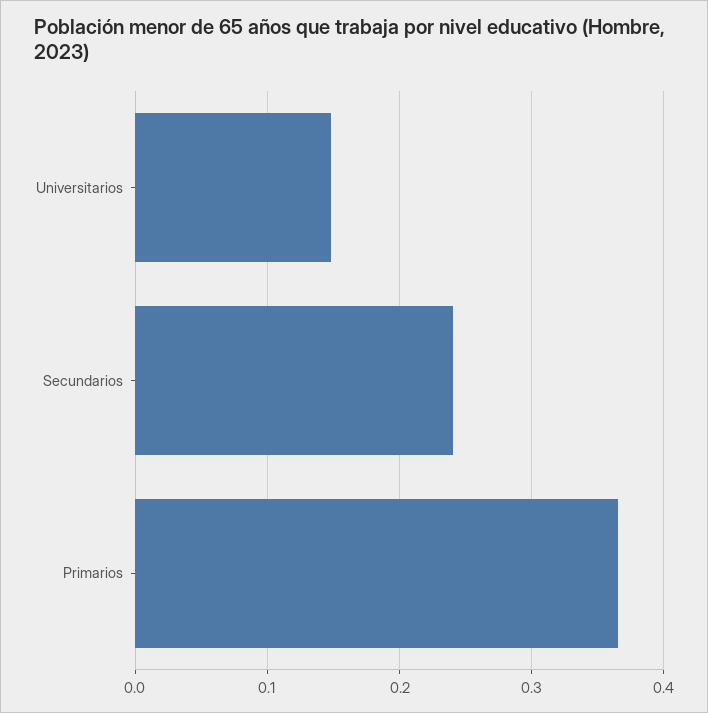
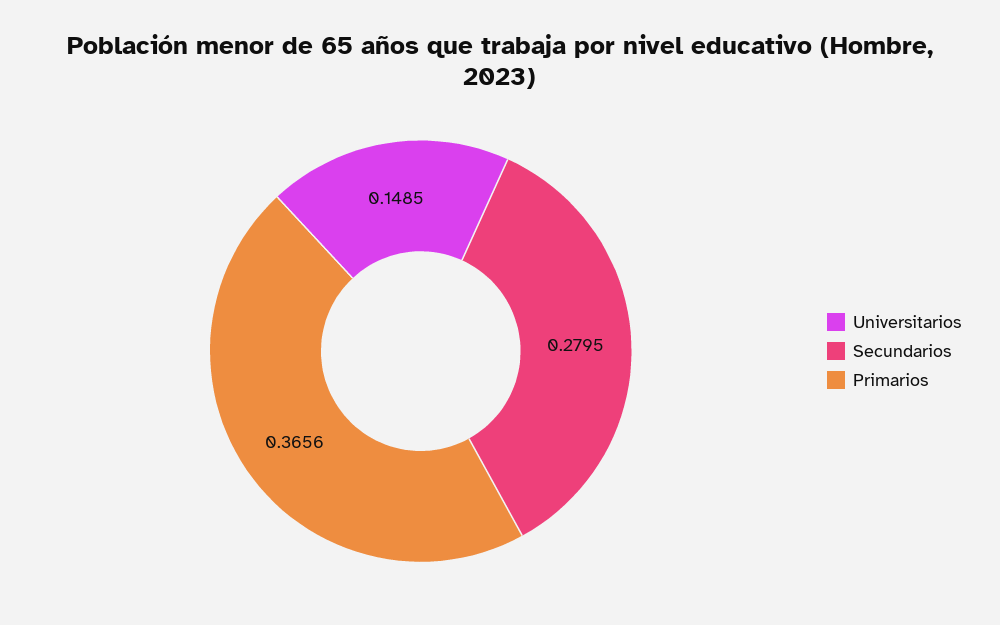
Secundarios: 0.24 -> 0.2795

